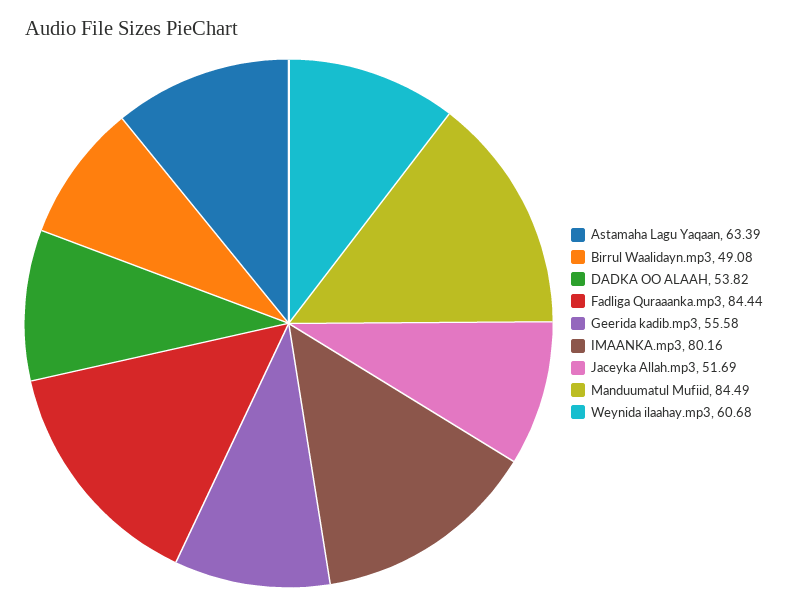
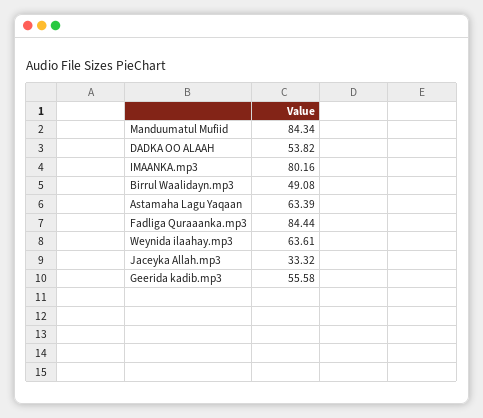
Jaceyka Allah.mp3: 51.69 -> 33.32
Manduumatul Mufiid: 84.49 -> 84.34
Weynida ilaahay.mp3: 60.68 -> 63.61

